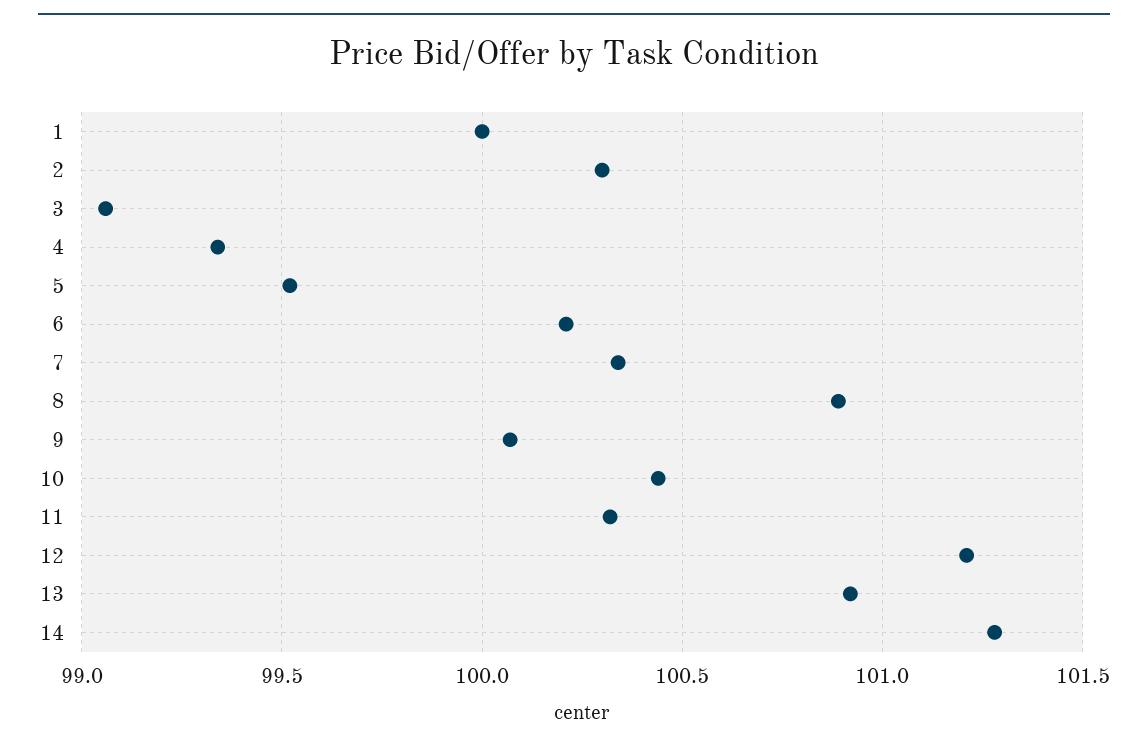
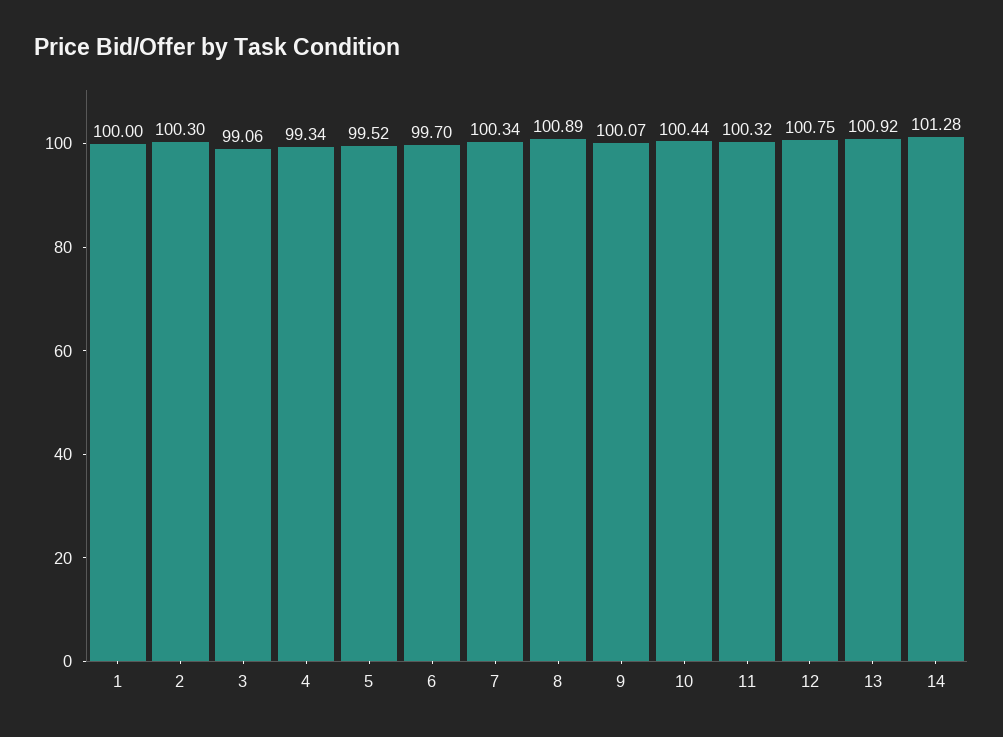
6: 100.2 -> 99.7
12: 101.2 -> 100.75

